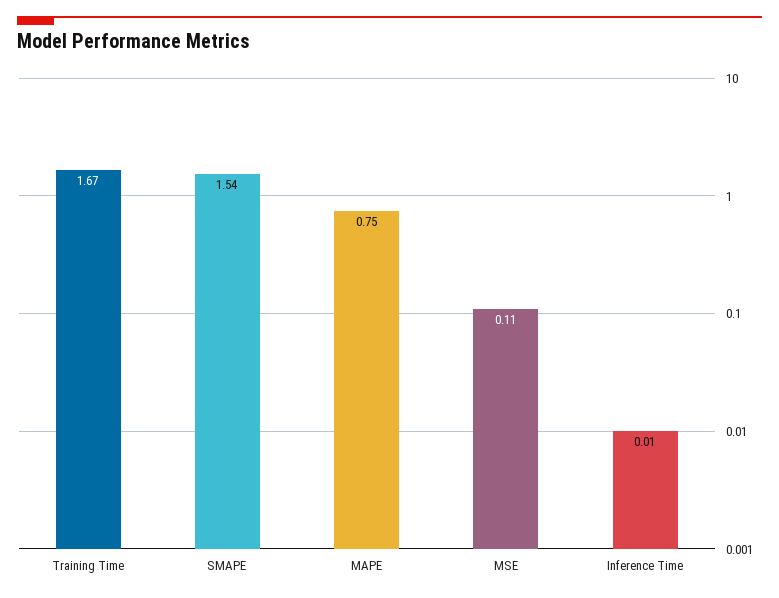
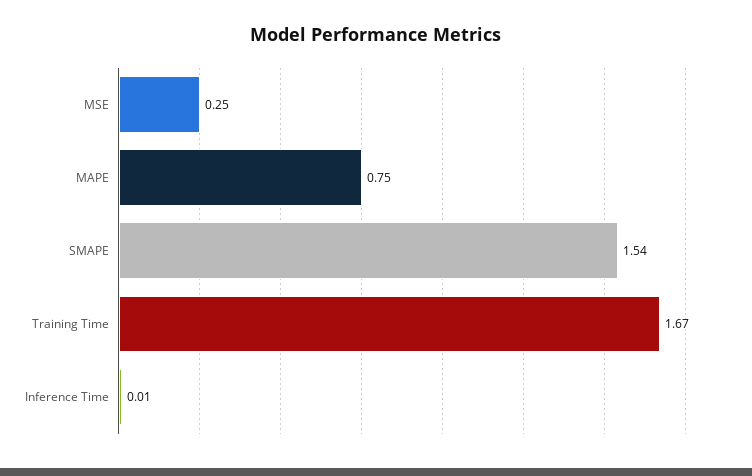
MSE: 0.11 -> 0.25

